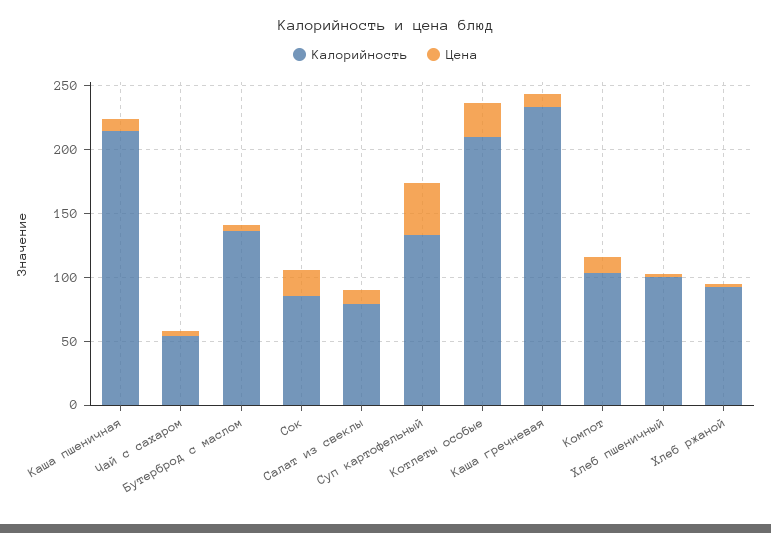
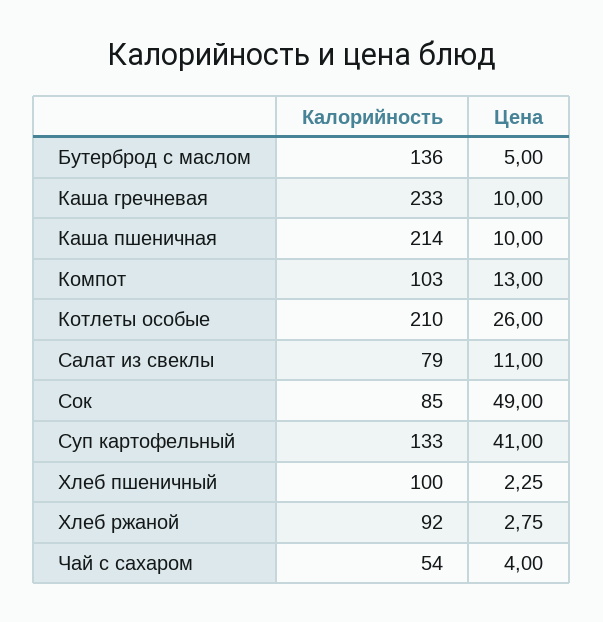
Цена, Сок: 20 -> 49

